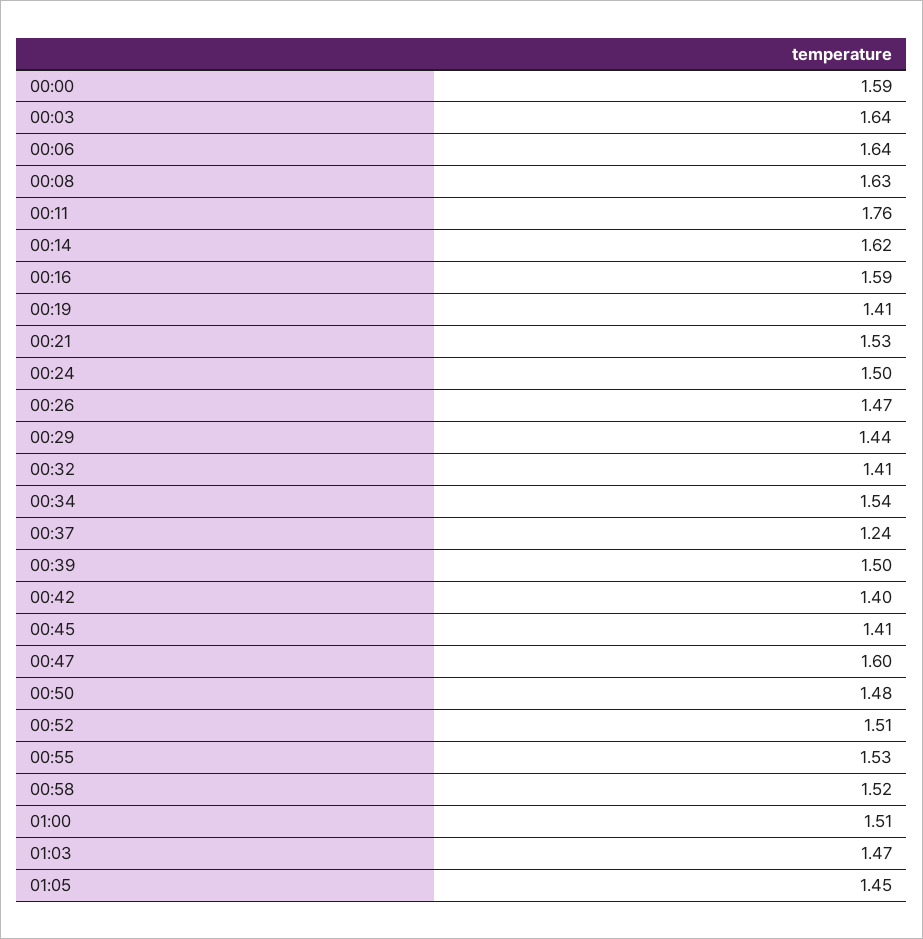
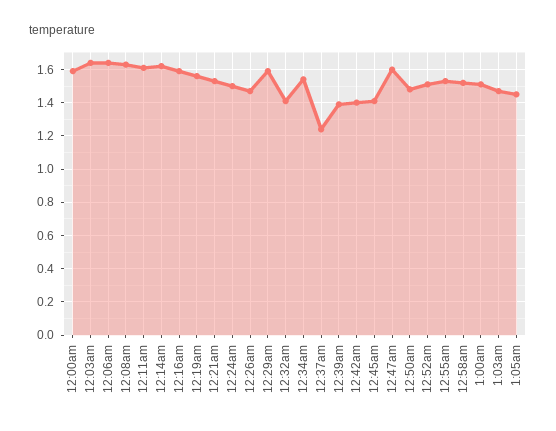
00:11: 1.76 -> 1.6
00:19: 1.41 -> 1.55
00:29: 1.44 -> 1.6
00:39: 1.5 -> 1.4

